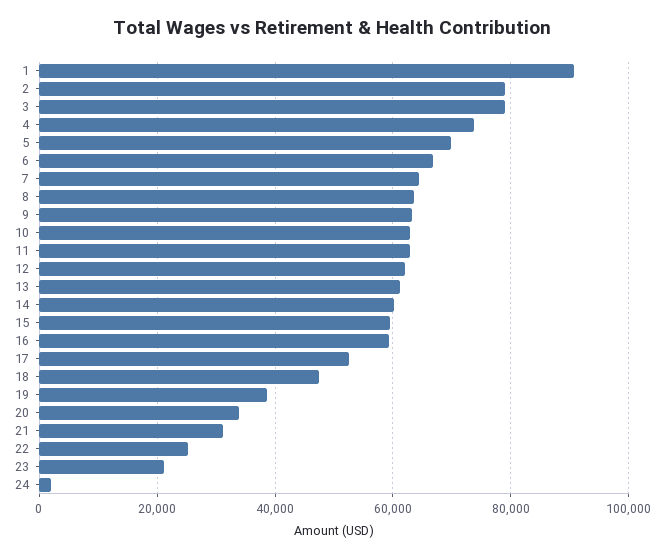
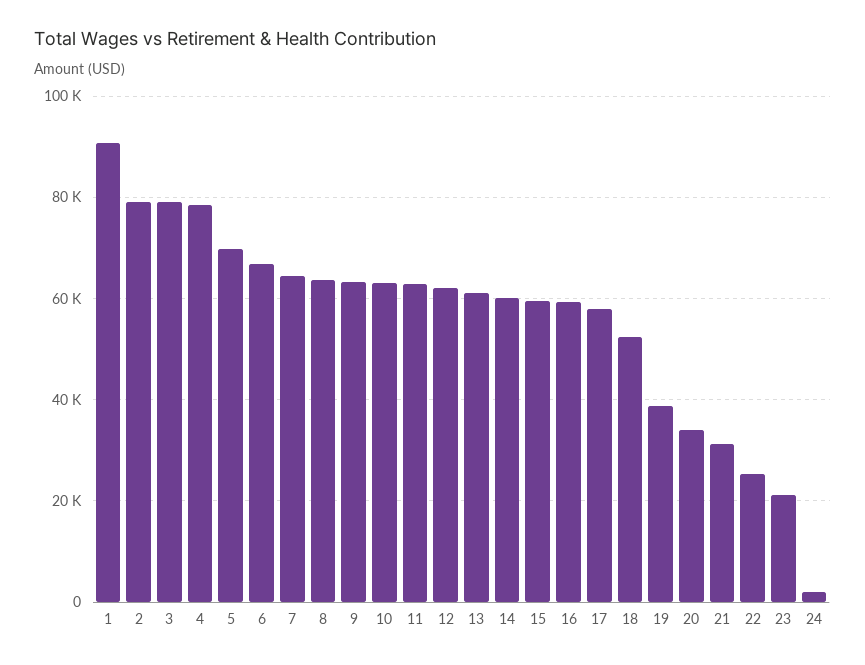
4: 74000 -> 78000
17: 52000 -> 58000
18: 48000 -> 52000

